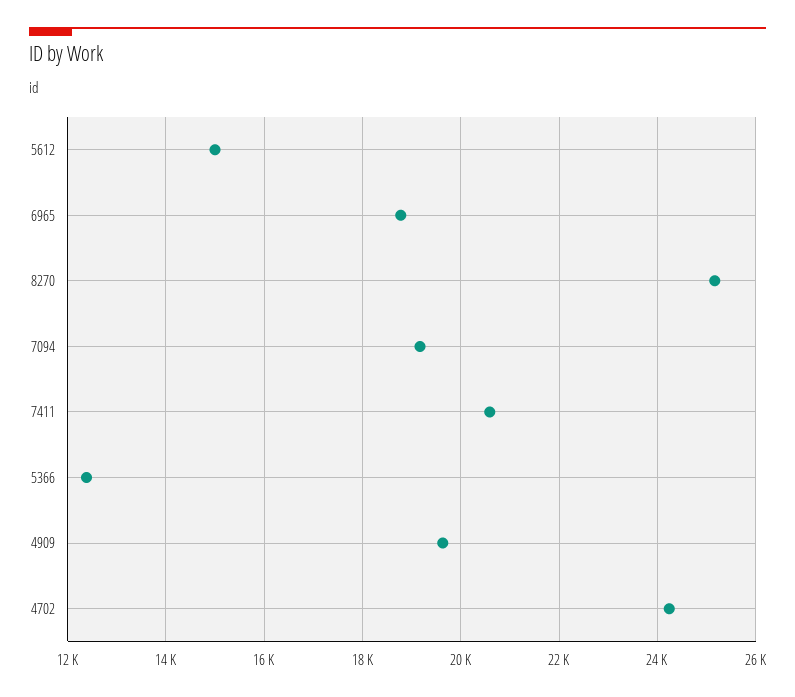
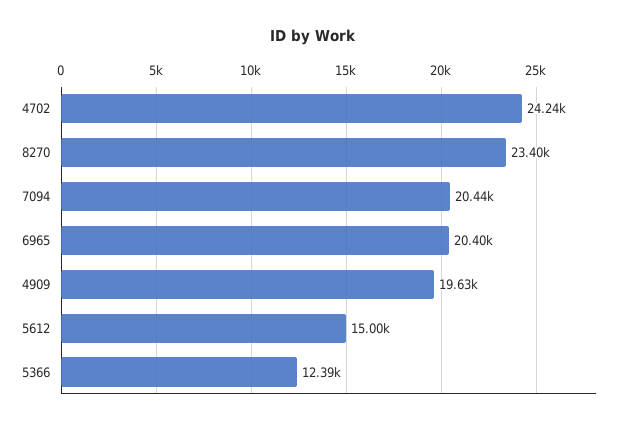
6965: 18800 -> 20400
8270: 25200 -> 23400
7094: 19200 -> 20440
7411: 20600 -> none

